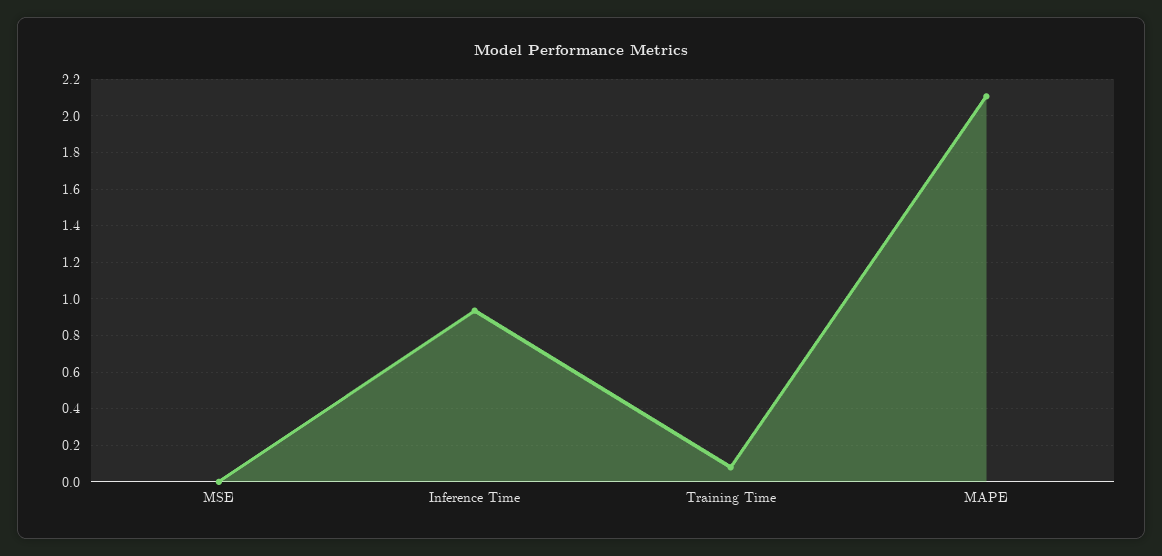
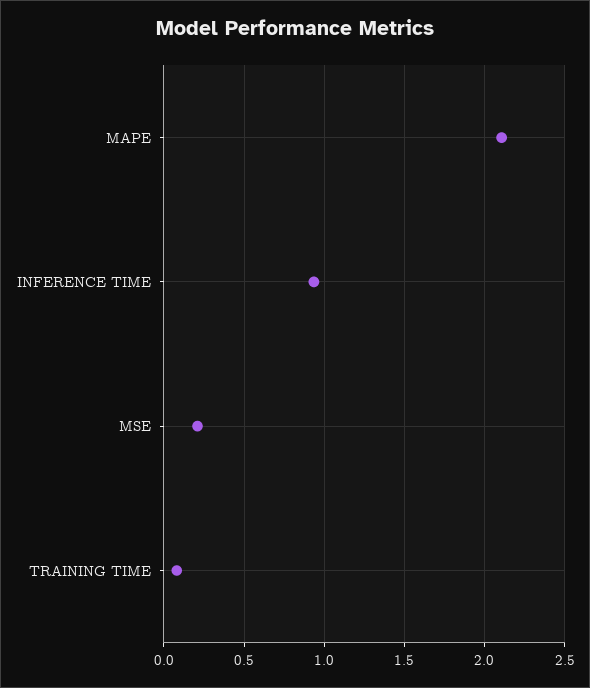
MSE: 0 -> 0.2

